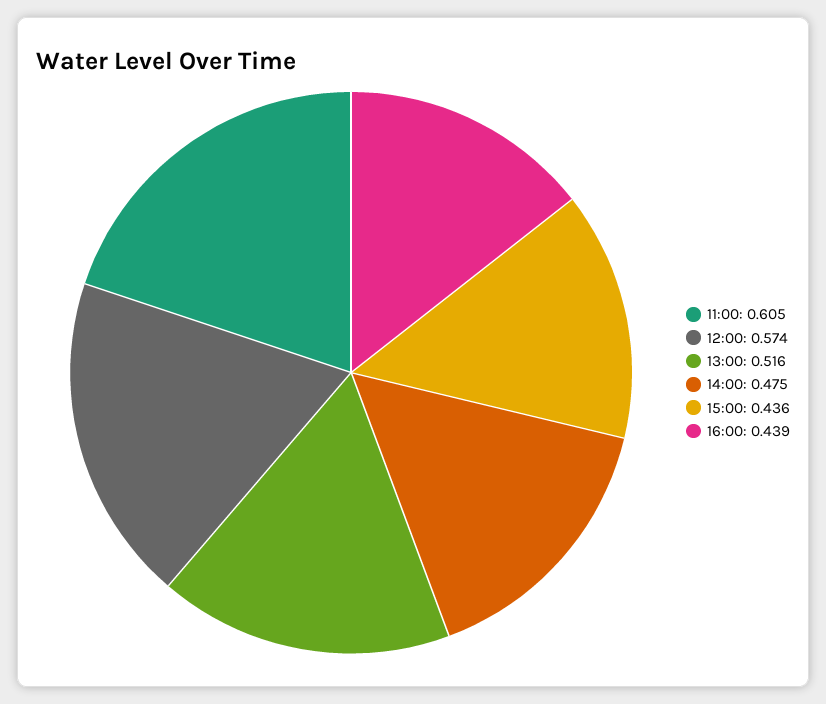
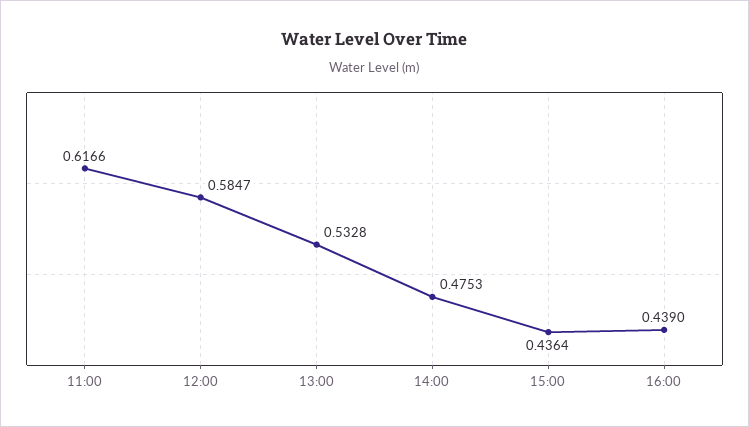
11:00: 0.605 -> 0.6166
12:00: 0.574 -> 0.5847
13:00: 0.516 -> 0.5328

